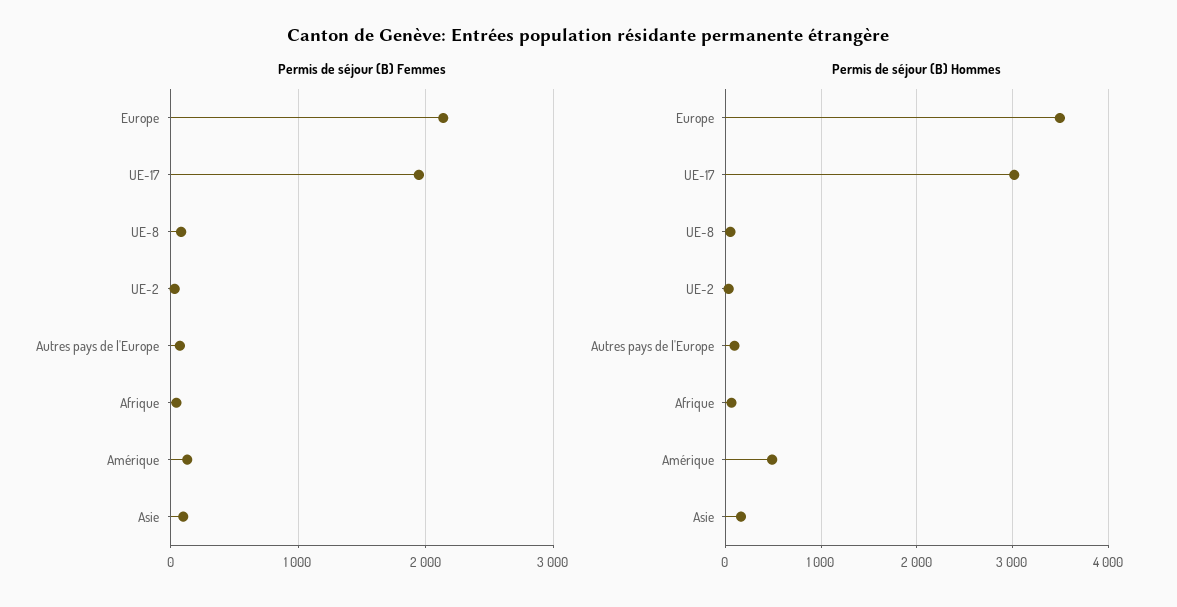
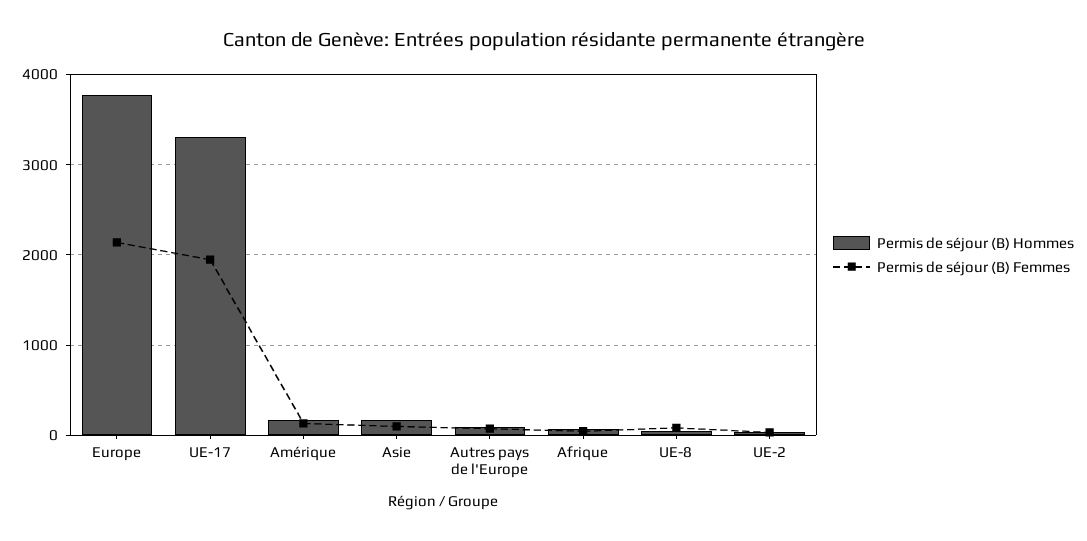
Permis de séjour (B) Hommes, Europe: 3500 -> 3800
Permis de séjour (B) Hommes, UE-17: 3000 -> 3300
Permis de séjour (B) Hommes, Amérique: 500 -> 200

